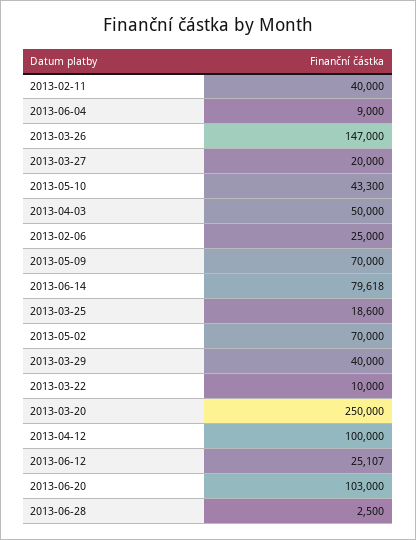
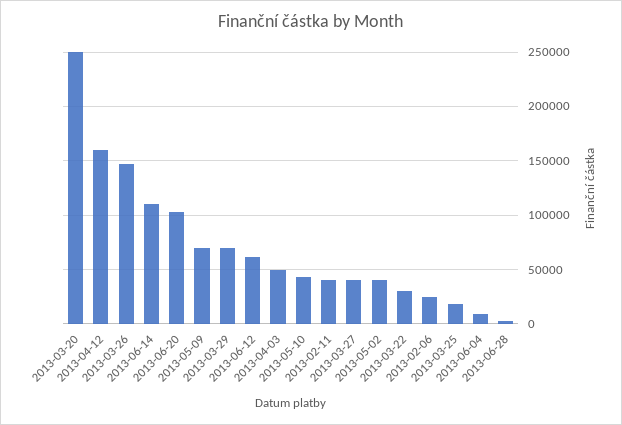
2013-03-27: 20000 -> 40000
2013-06-14: 79618 -> 110000
2013-05-02: 70000 -> 40000
2013-03-29: 40000 -> 70000
2013-03-22: 10000 -> 30000
2013-04-12: 100000 -> 160000
2013-06-12: 25107 -> 60000

